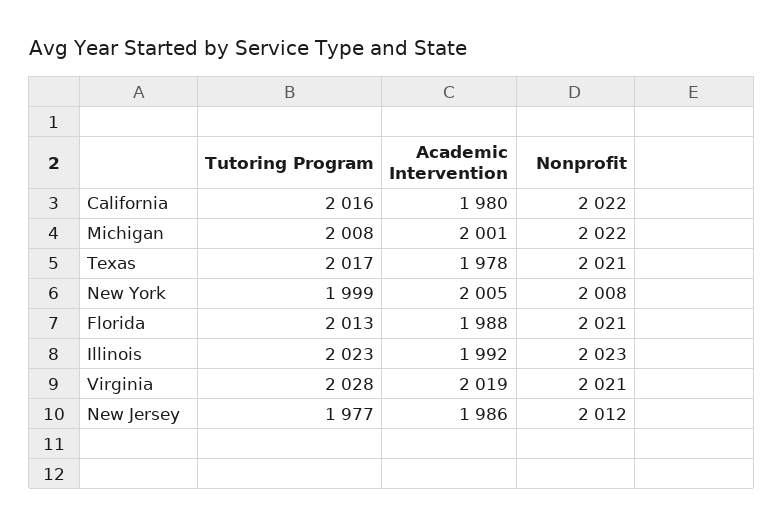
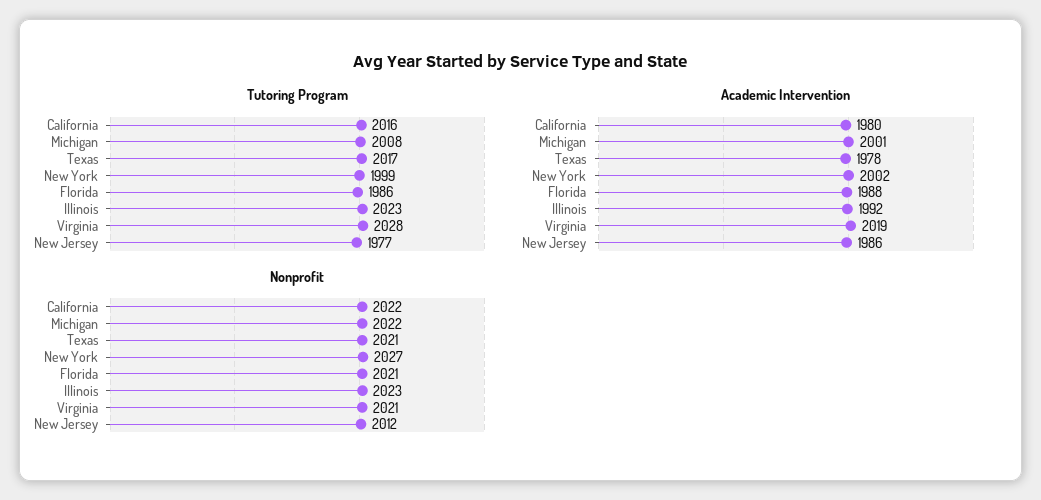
Academic Intervention, New York: 2005 -> 2002
Nonprofit, New York: 2008 -> 2027
Tutoring Program, Florida: 2013 -> 1986

